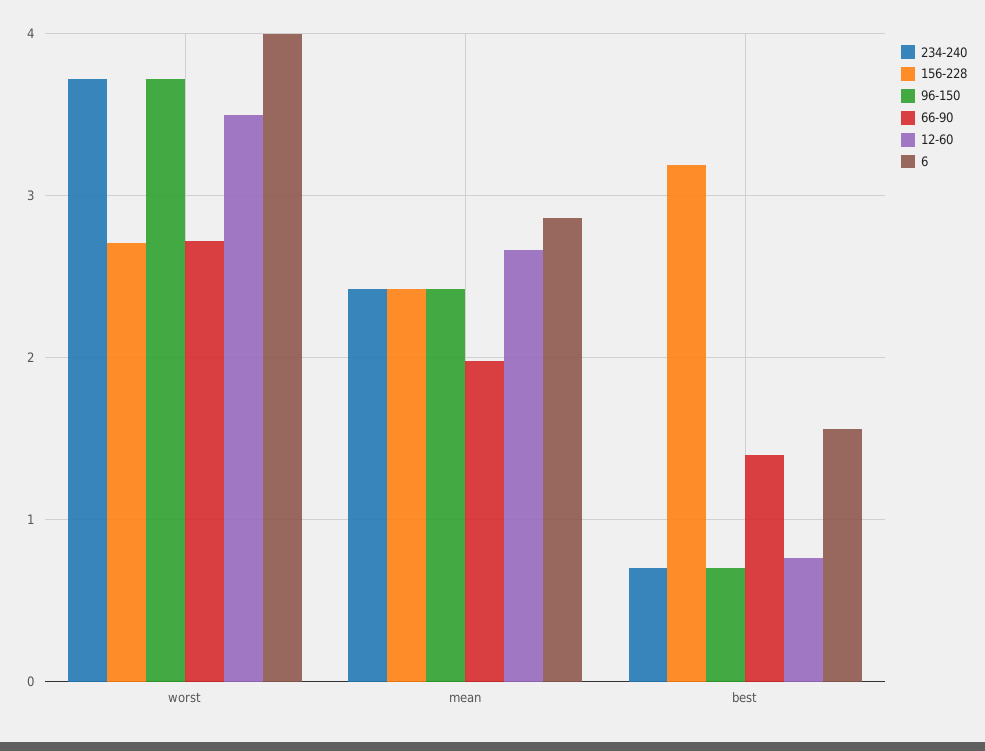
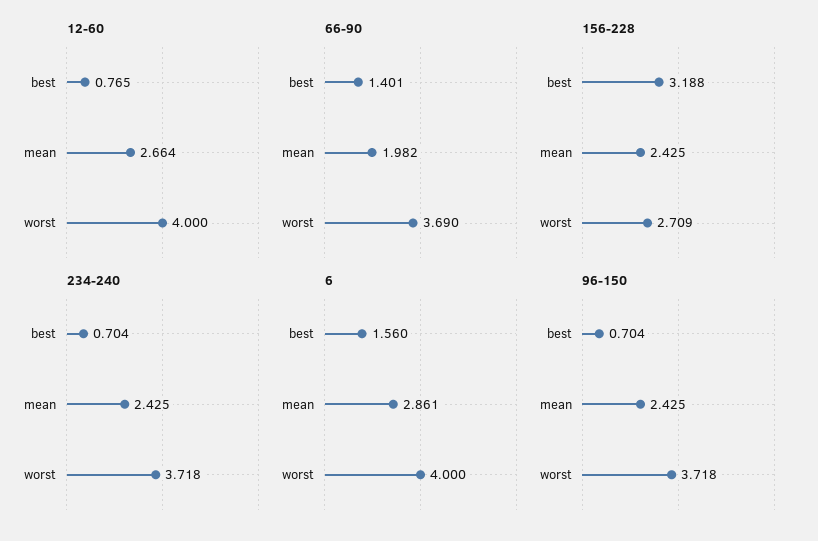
66-90, worst: 2.7 -> 3.69
12-60, worst: 3.5 -> 4

